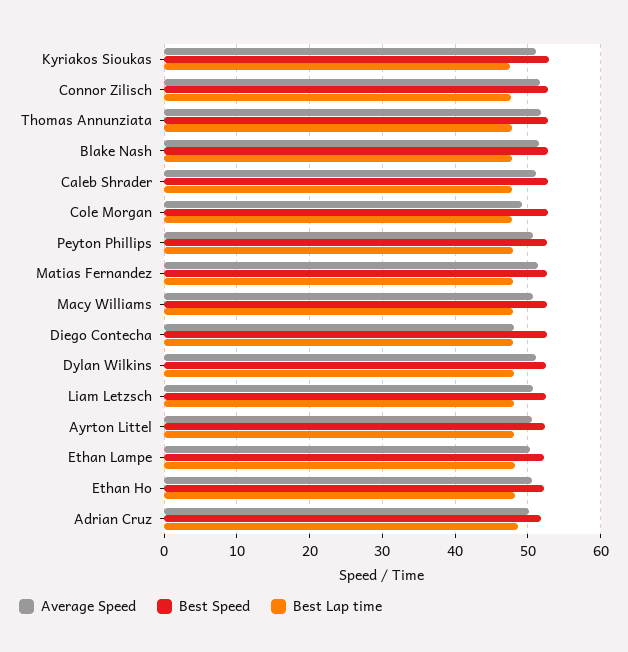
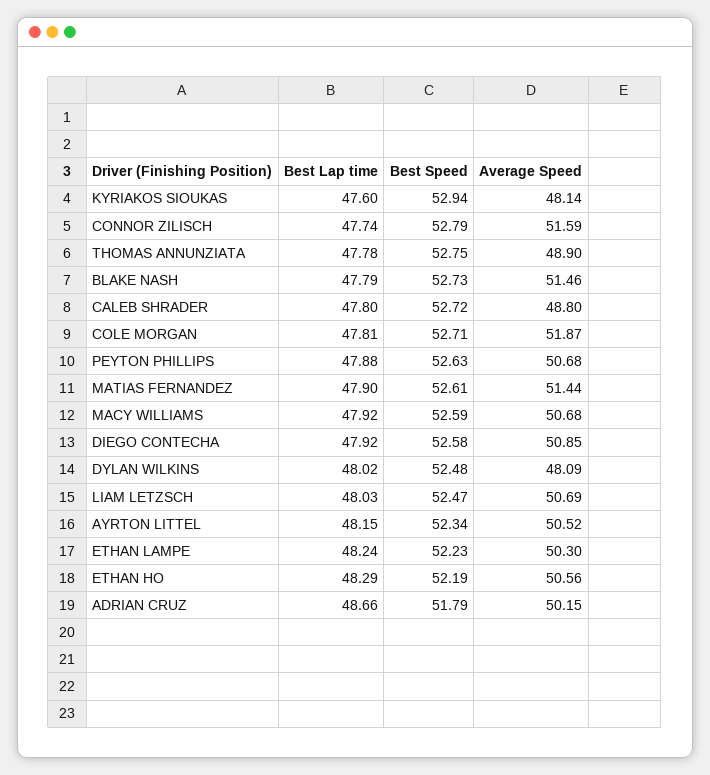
Average Speed, Kyriakos Sioukas: 51 -> 48.14
Average Speed, Thomas Annunziata: 52 -> 48.9
Average Speed, Caleb Shrader: 51 -> 48.8
Average Speed, Cole Morgan: 49 -> 51.87
Average Speed, Diego Contecha: 48 -> 50.85
Average Speed, Dylan Wilkins: 51 -> 48.09

